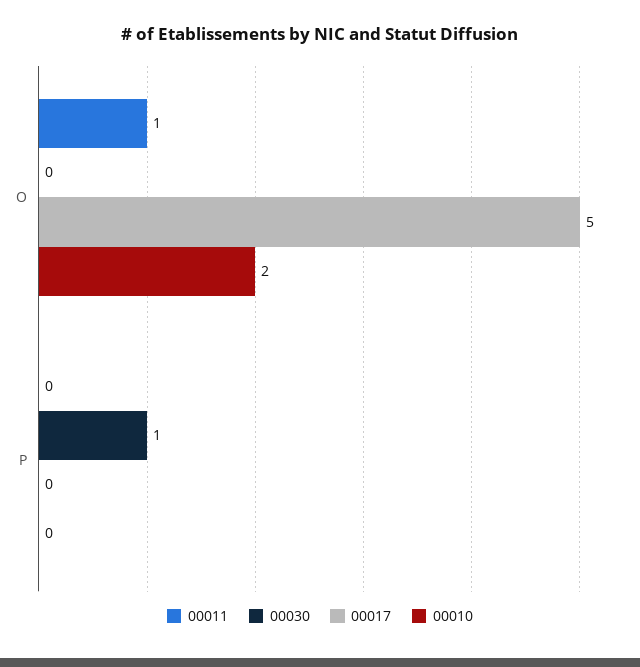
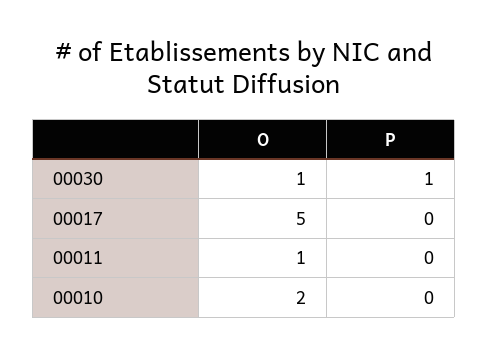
00030, O: 0 -> 1

